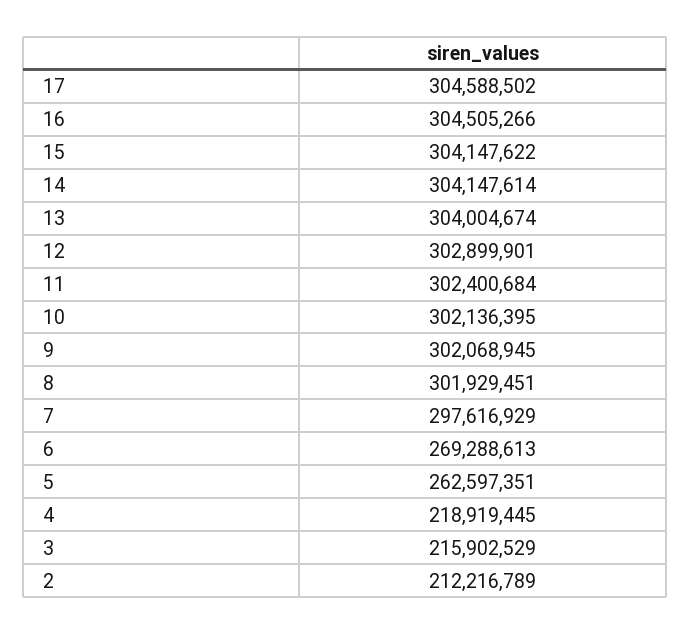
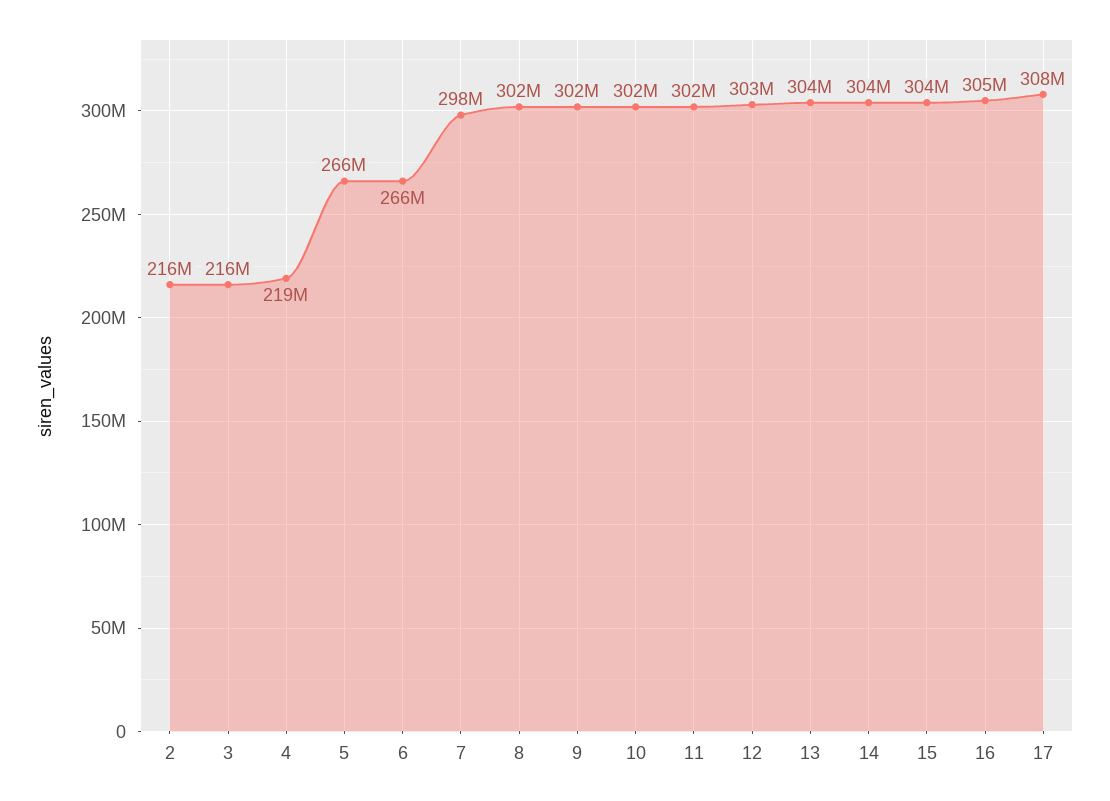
17: 304588502 -> 308000000
6: 269288613 -> 266000000
5: 262597351 -> 266000000
2: 212216789 -> 216000000

